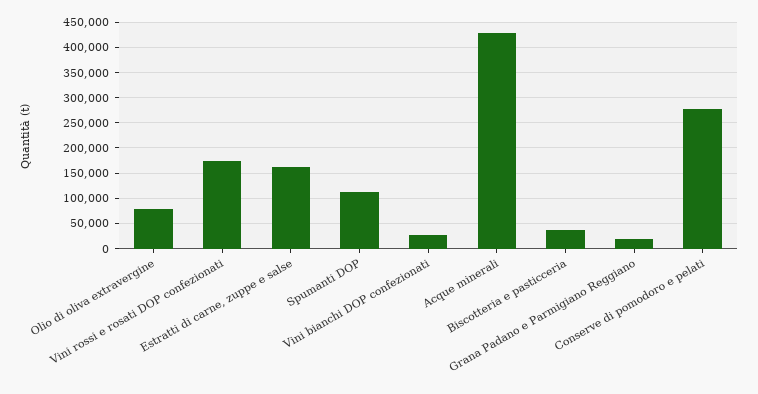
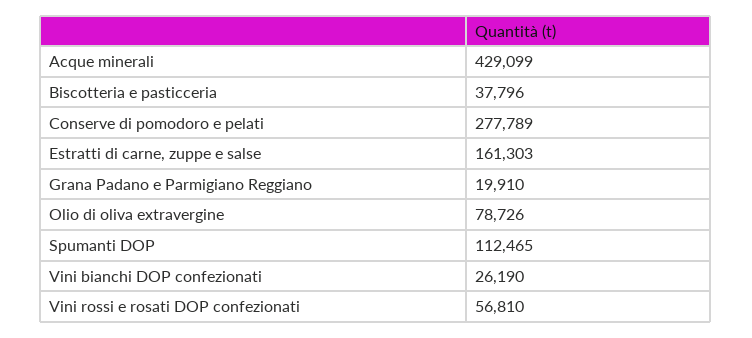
Vini rossi e rosati DOP confezionati: 175000 -> 56810

